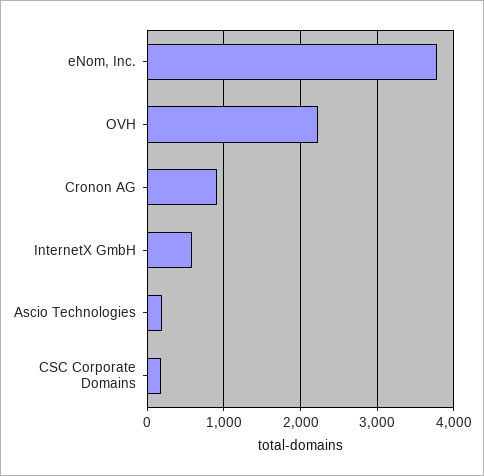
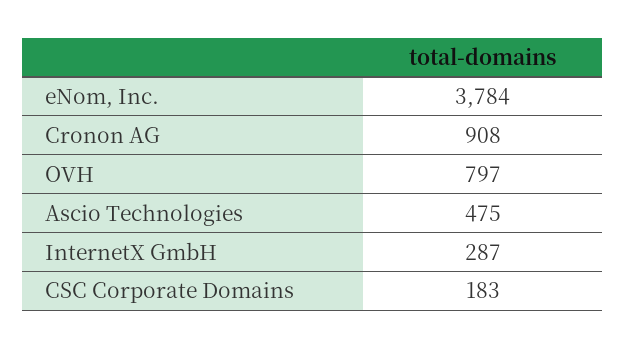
OVH: 2200 -> 797
InternetX GmbH: 600 -> 287
Ascio Technologies: 200 -> 475

